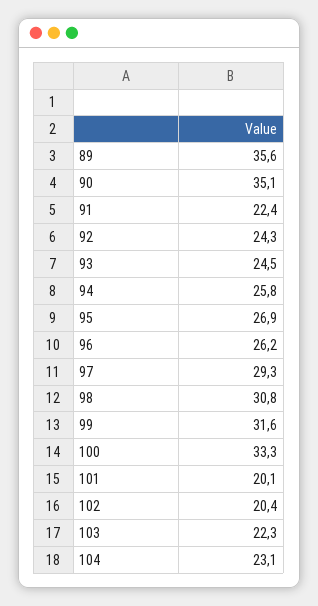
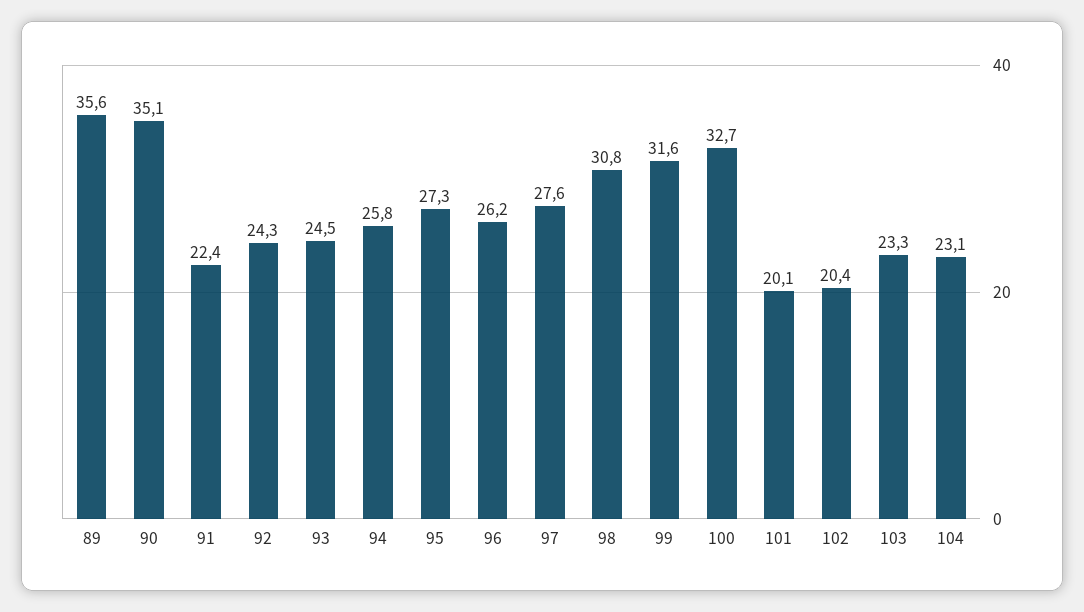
95: 26.9 -> 27.3
97: 29.3 -> 27.6
100: 33.3 -> 32.7
103: 22.3 -> 23.3

